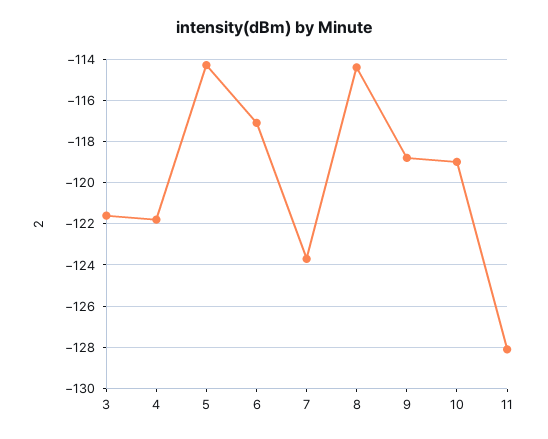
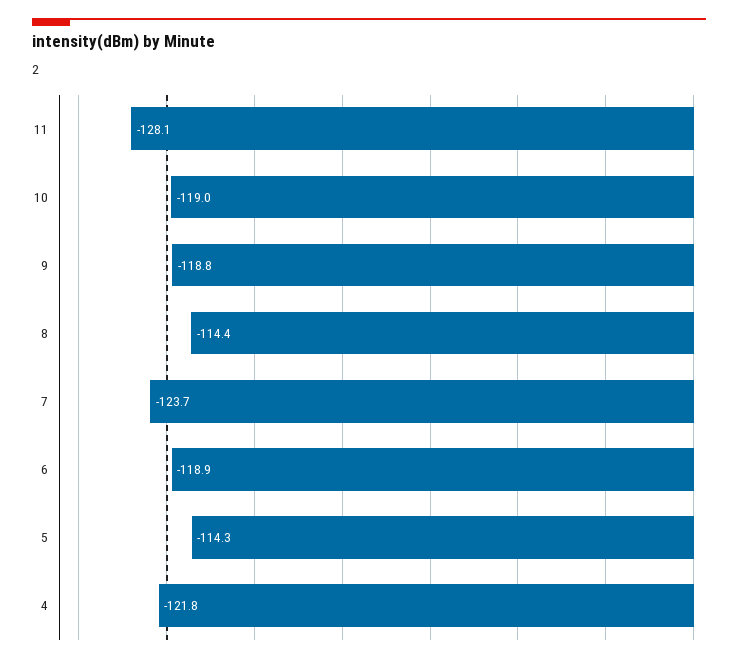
3: -121.5 -> none
6: -117 -> -118.9

